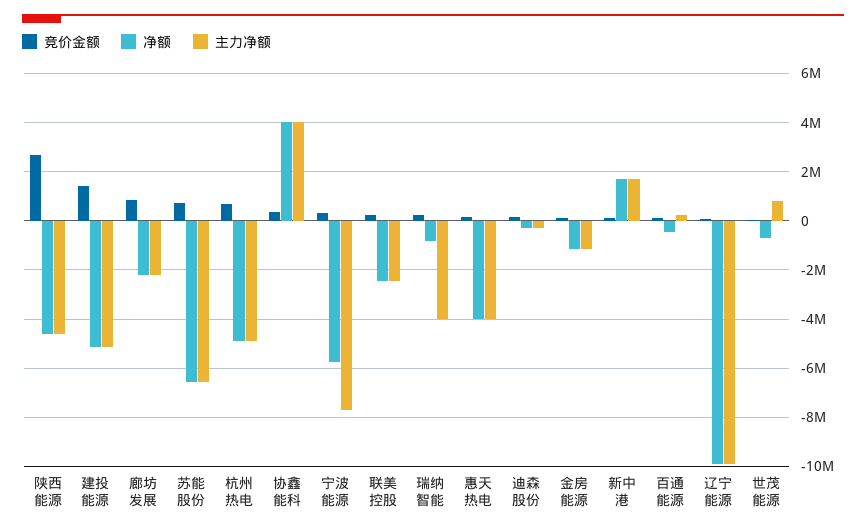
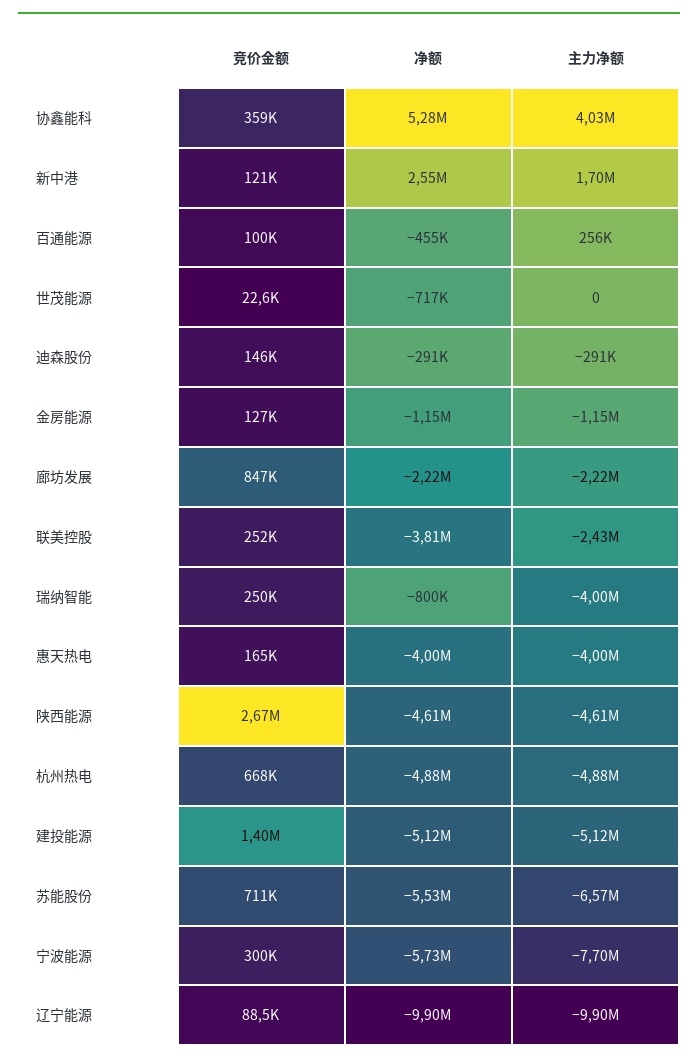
净额, 苏能股份: -6500000 -> -5530000
净额, 协鑫能科: 4000000 -> 5280000
净额, 联美控股: -2500000 -> -3810000
净额, 新中港: 1750000 -> 2550000
主力净额, 世茂能源: 750000 -> 0

